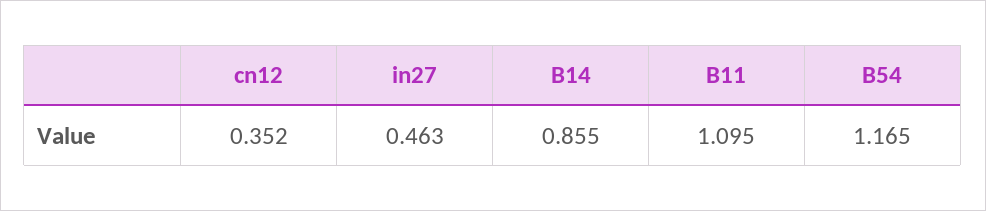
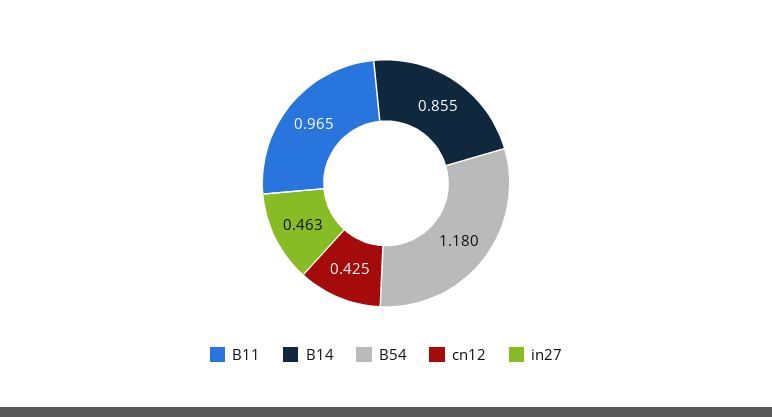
cn12: 0.352 -> 0.425
B11: 1.095 -> 0.965
B54: 1.165 -> 1.18

